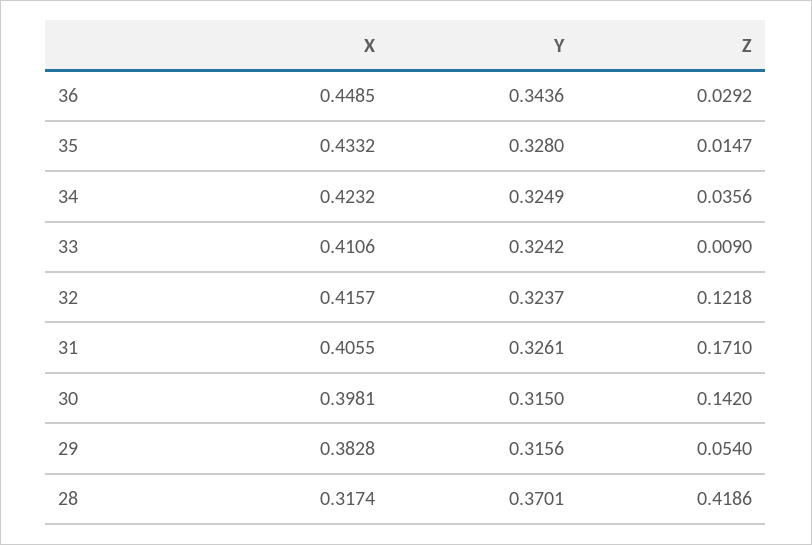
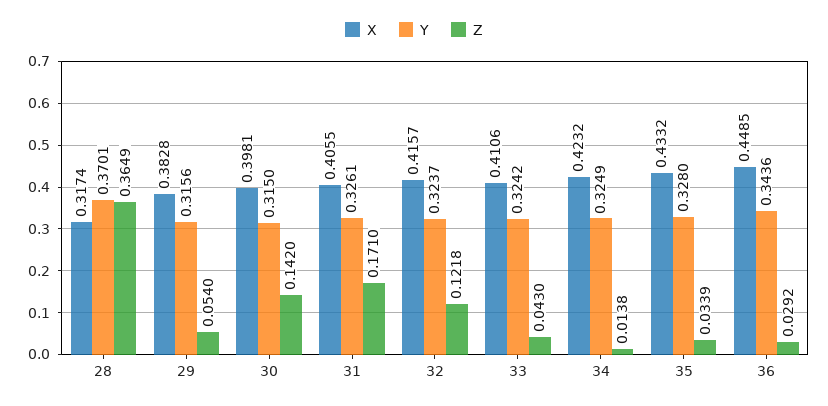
Z, 35: 0.0147 -> 0.0339
Z, 34: 0.0356 -> 0.0138
Z, 33: 0.009 -> 0.043
Z, 28: 0.4186 -> 0.3649

